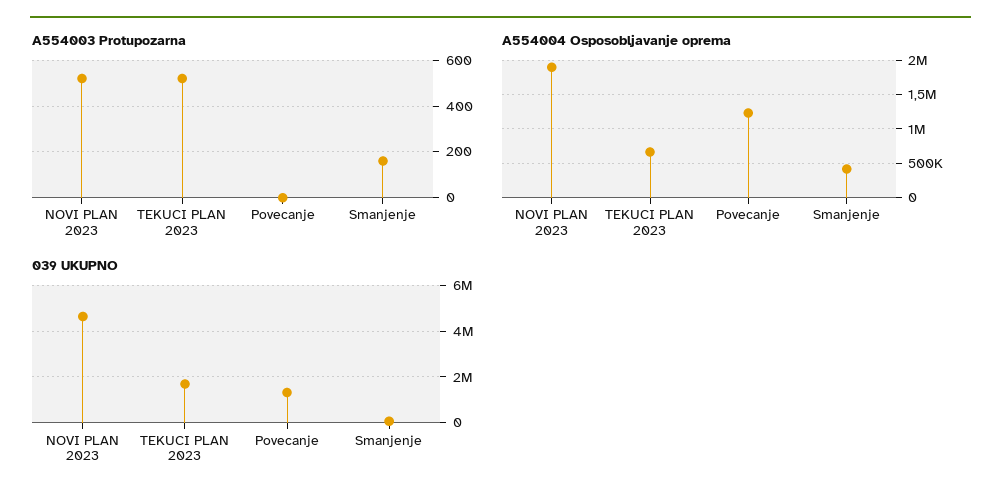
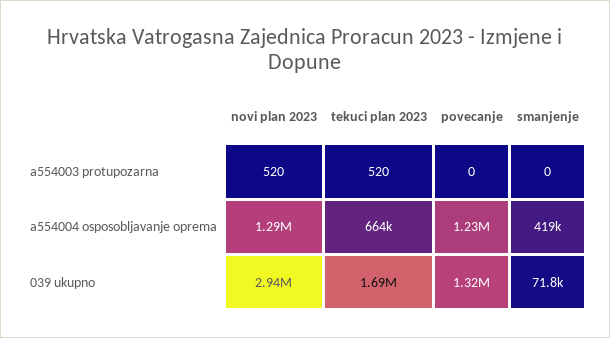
A554003 Protupozarna, Smanjenje: 150 -> 0
A554004 Osposobljavanje oprema, NOVI PLAN 2023: 1900000 -> 1290000
039 UKUPNO, NOVI PLAN 2023: 4500000 -> 2940000

